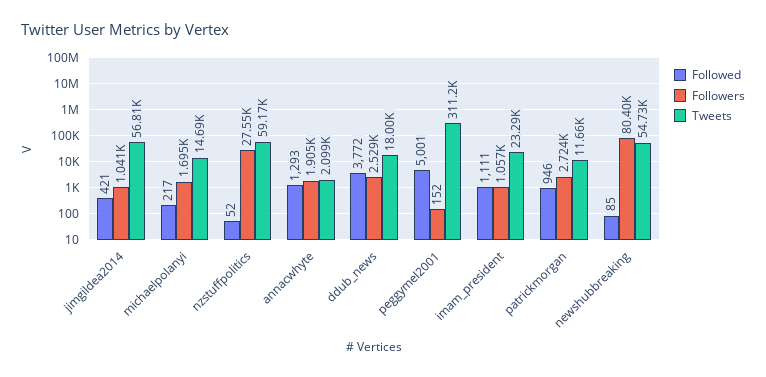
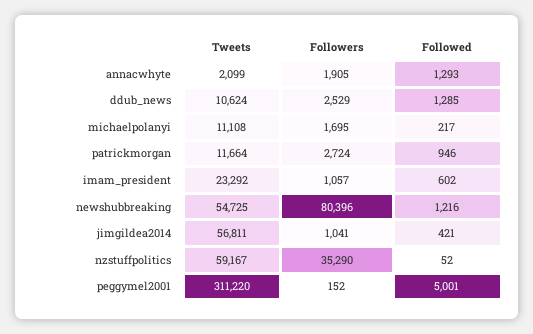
Tweets, michaelpolanyi: 14690 -> 11108
Followers, nzstuffpolitics: 27550 -> 35290
Followed, ddub_news: 3772 -> 1285
Tweets, ddub_news: 18000 -> 10624
Followed, imam_president: 1111 -> 602
Followed, newshubbreaking: 85 -> 1216

